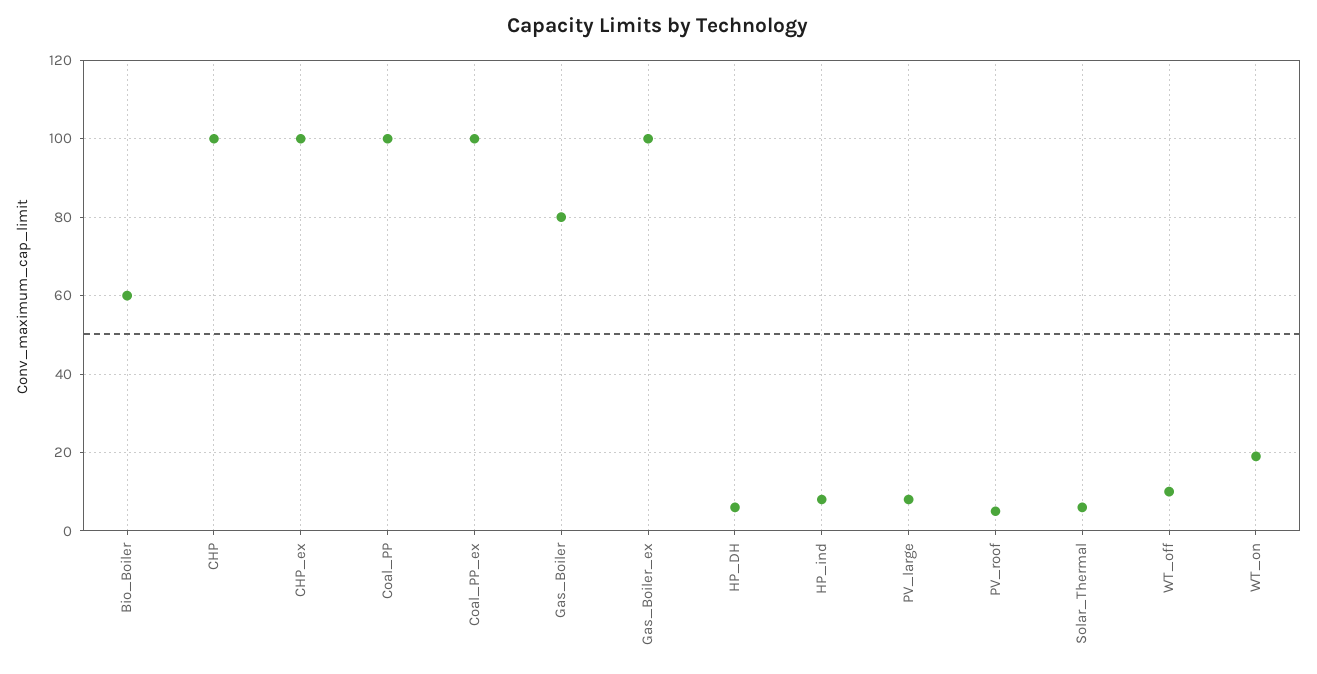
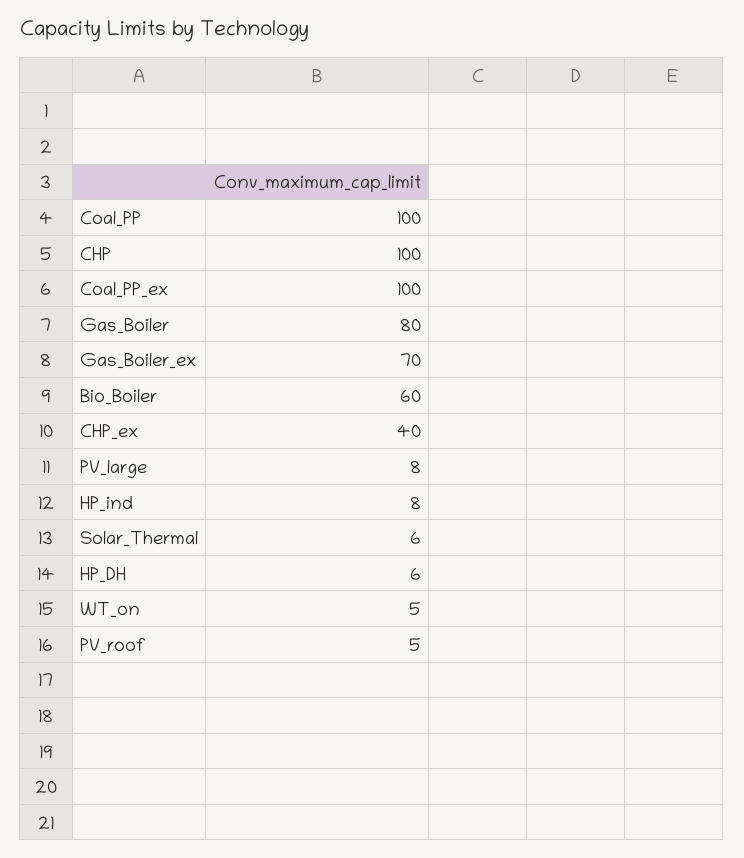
CHP_ex: 100 -> 40
Gas_Boiler_ex: 100 -> 70
WT_off: 10 -> none
WT_on: 20 -> 5

